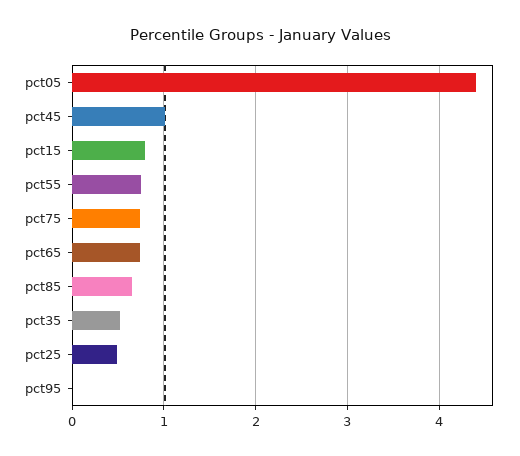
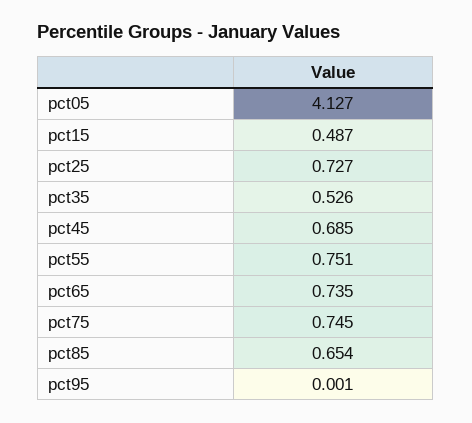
pct05: 4.4 -> 4.127
pct45: 1 -> 0.685
pct15: 0.8 -> 0.487
pct25: 0.5 -> 0.727

